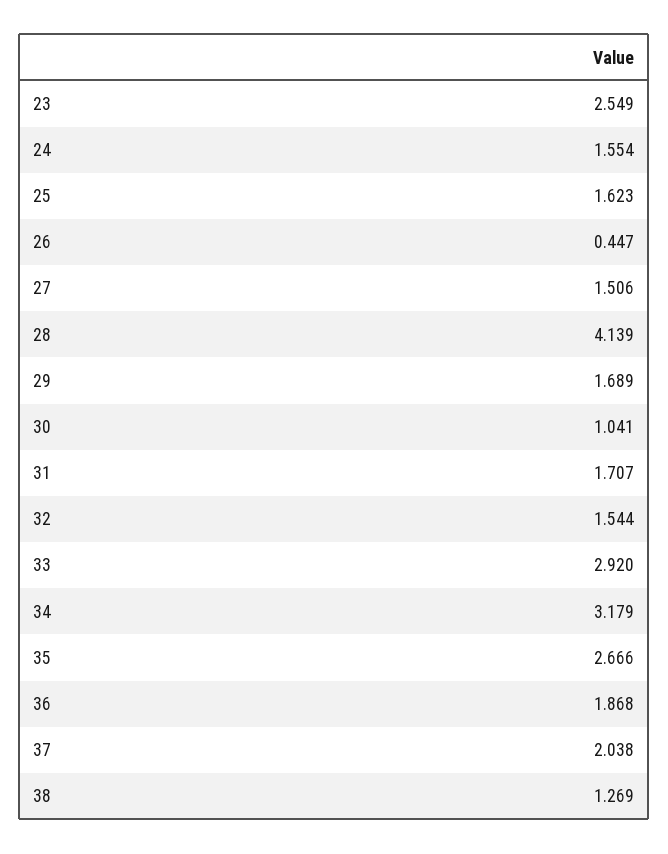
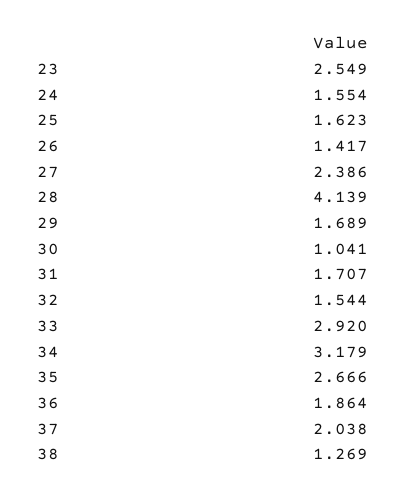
26: 0.447 -> 1.417
27: 1.506 -> 2.386
36: 1.868 -> 1.864

